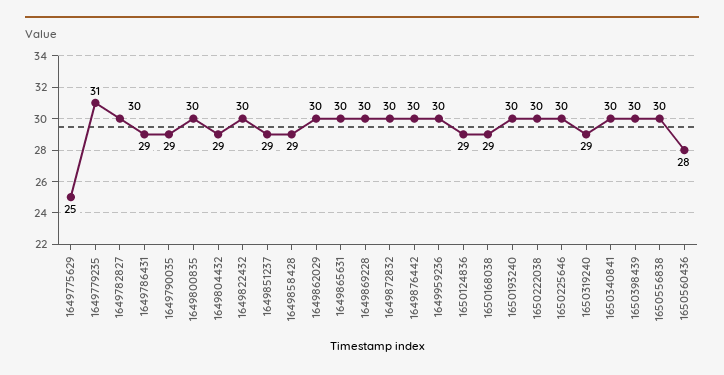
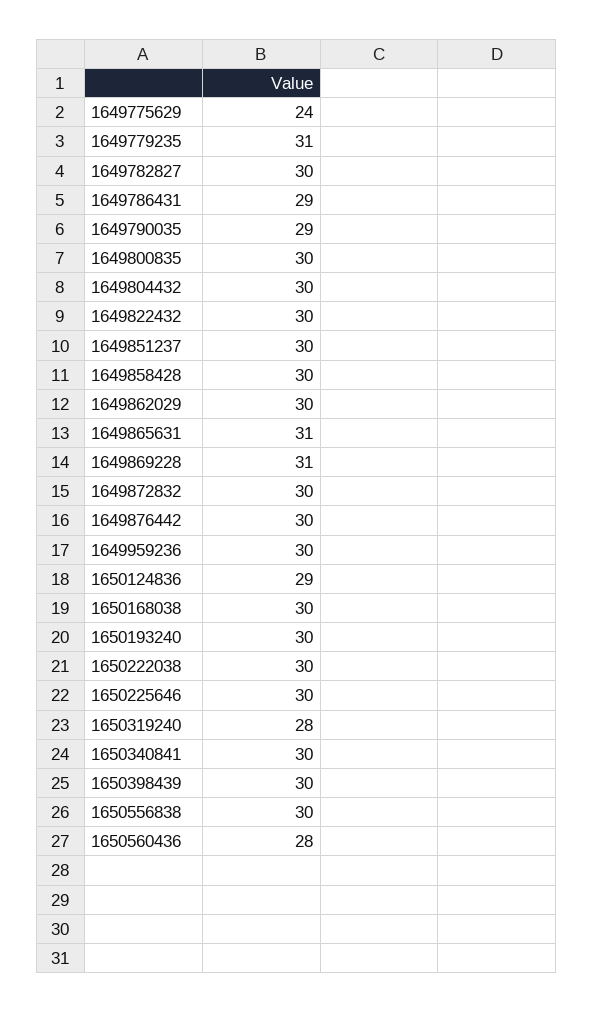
1649775629: 25 -> 24
1649804432: 29 -> 30
1649851237: 29 -> 30
1649858428: 29 -> 30
1649865631: 30 -> 31
1649869228: 30 -> 31
1650168038: 29 -> 30
1650319240: 29 -> 28

